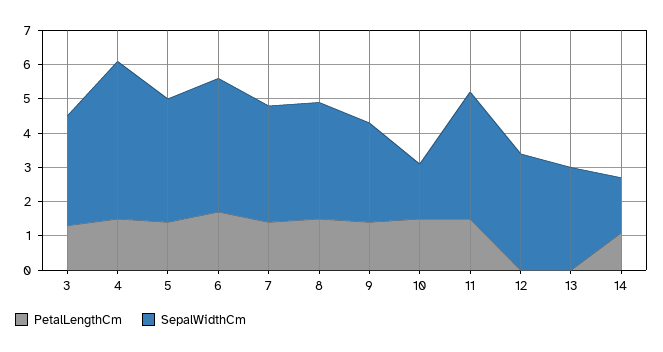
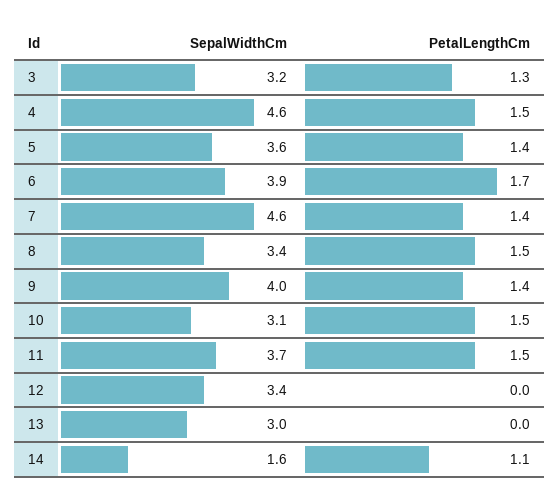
SepalWidthCm, 7: 3.5 -> 4.6
SepalWidthCm, 9: 3 -> 4
SepalWidthCm, 10: 1.5 -> 3.1

